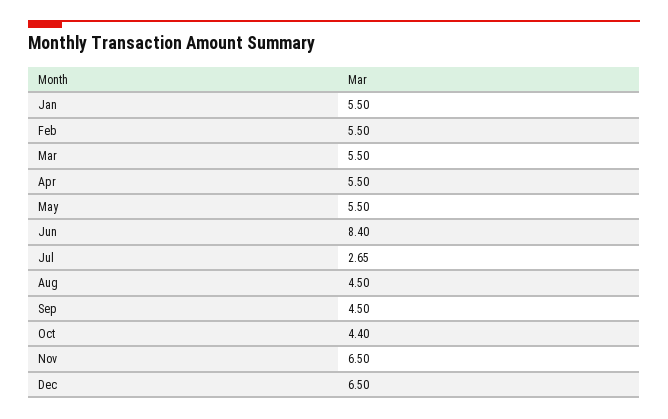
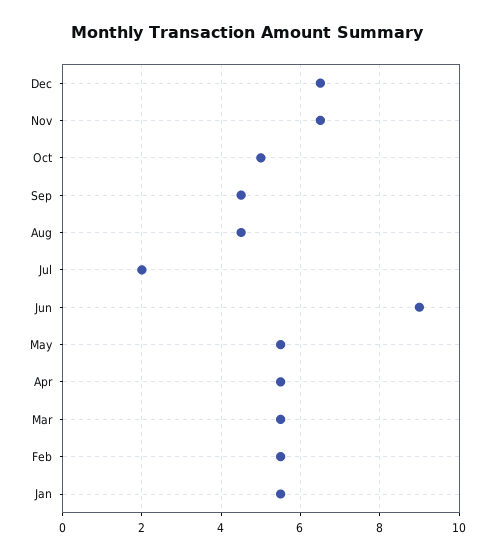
Jun: 8.4 -> 9
Jul: 2.65 -> 2
Oct: 4.4 -> 5

